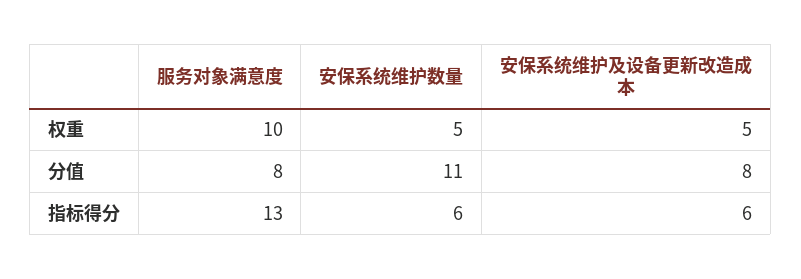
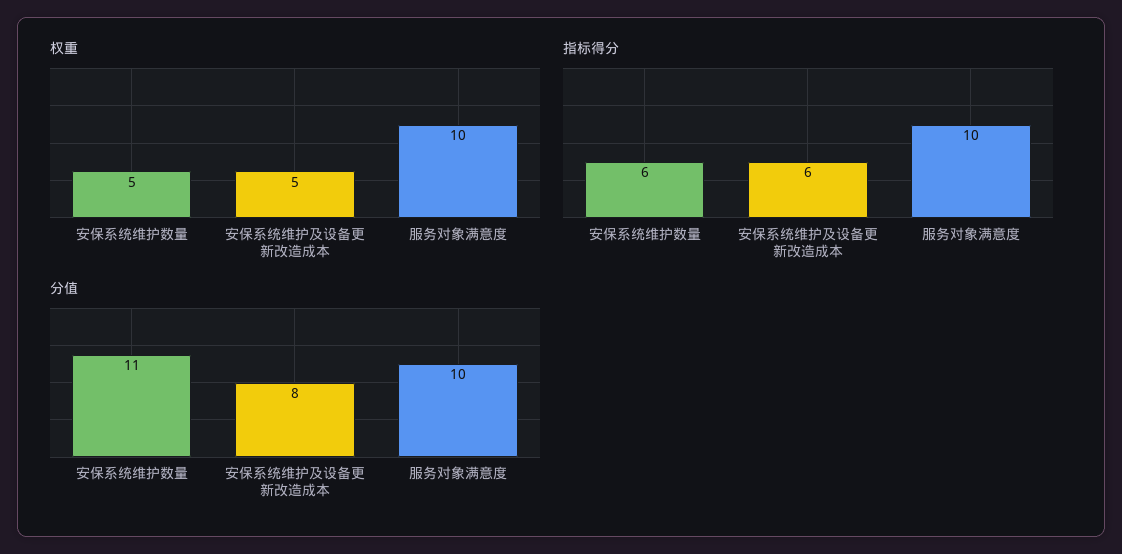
分值, 服务对象满意度: 8 -> 10
指标得分, 服务对象满意度: 13 -> 10

